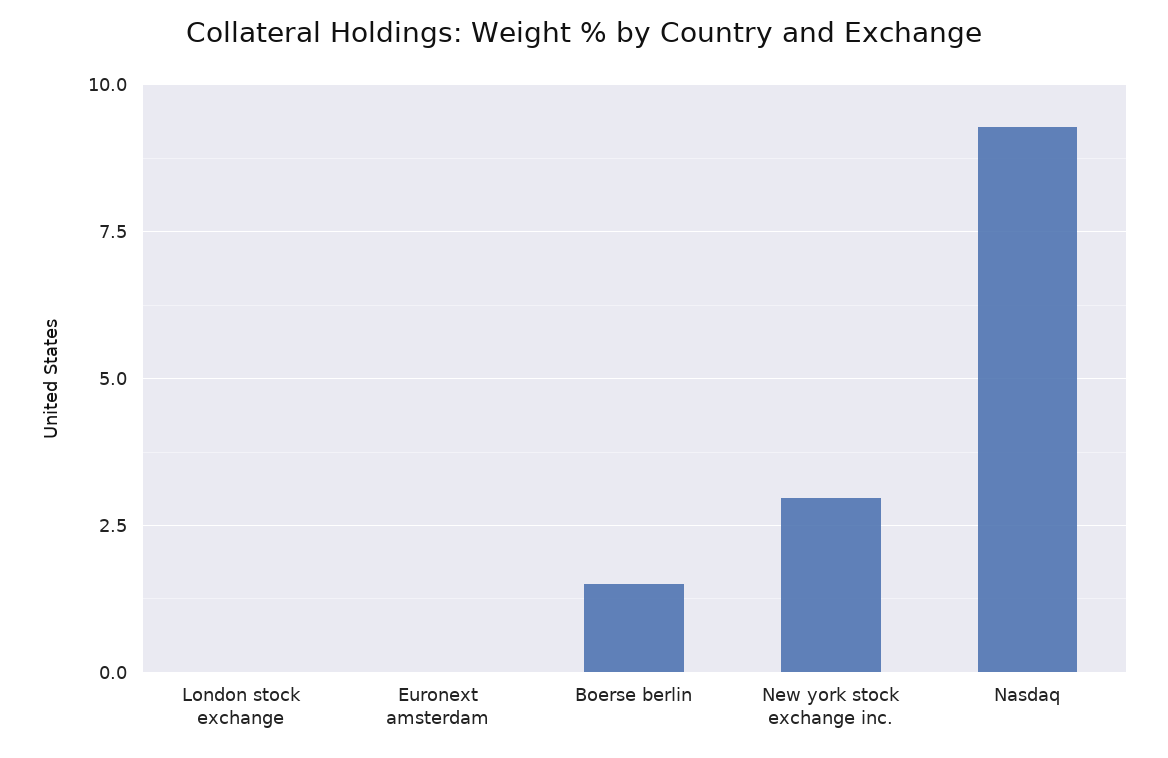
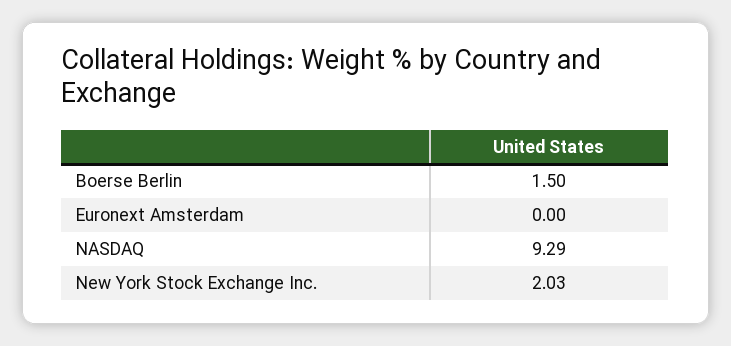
London stock exchange: 0 -> none
New york stock exchange inc.: 3 -> 2.03

